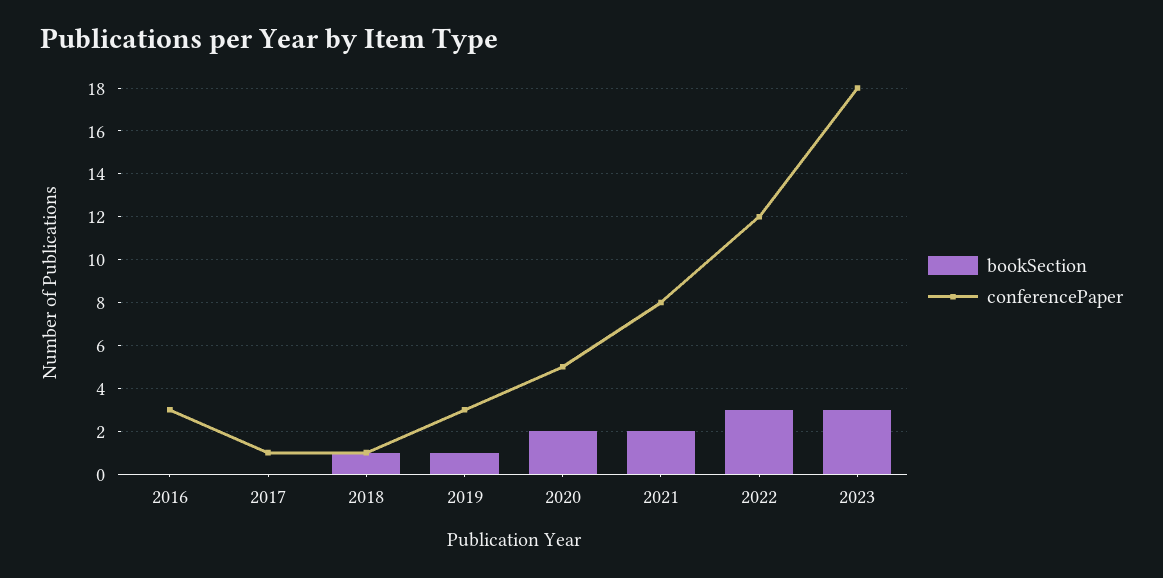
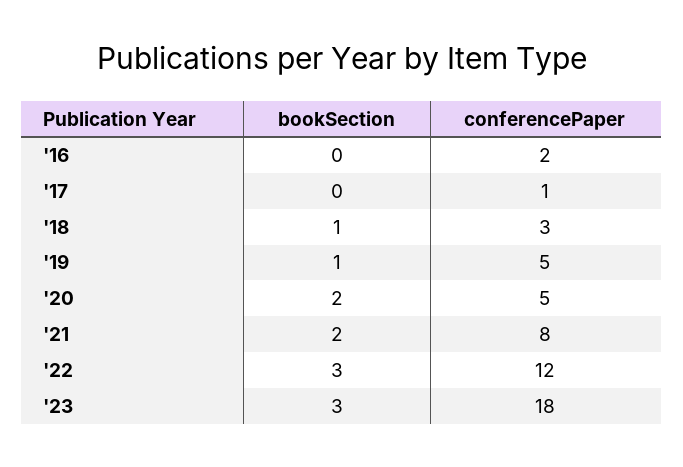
conferencePaper, 2016: 3 -> 2
conferencePaper, 2018: 1 -> 3
conferencePaper, 2019: 3 -> 5

